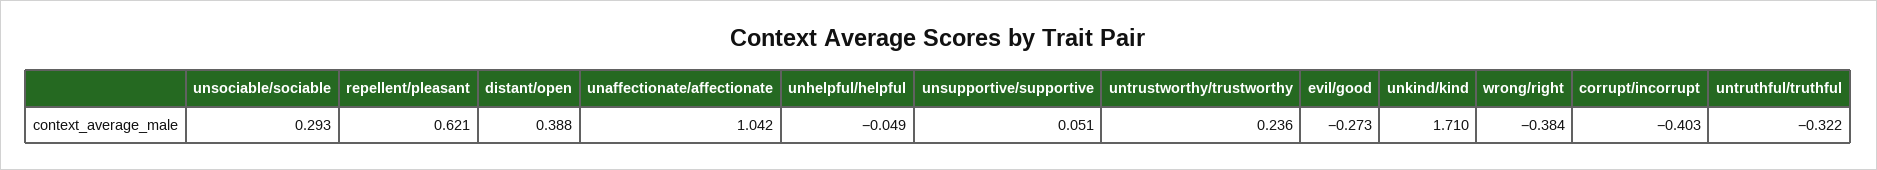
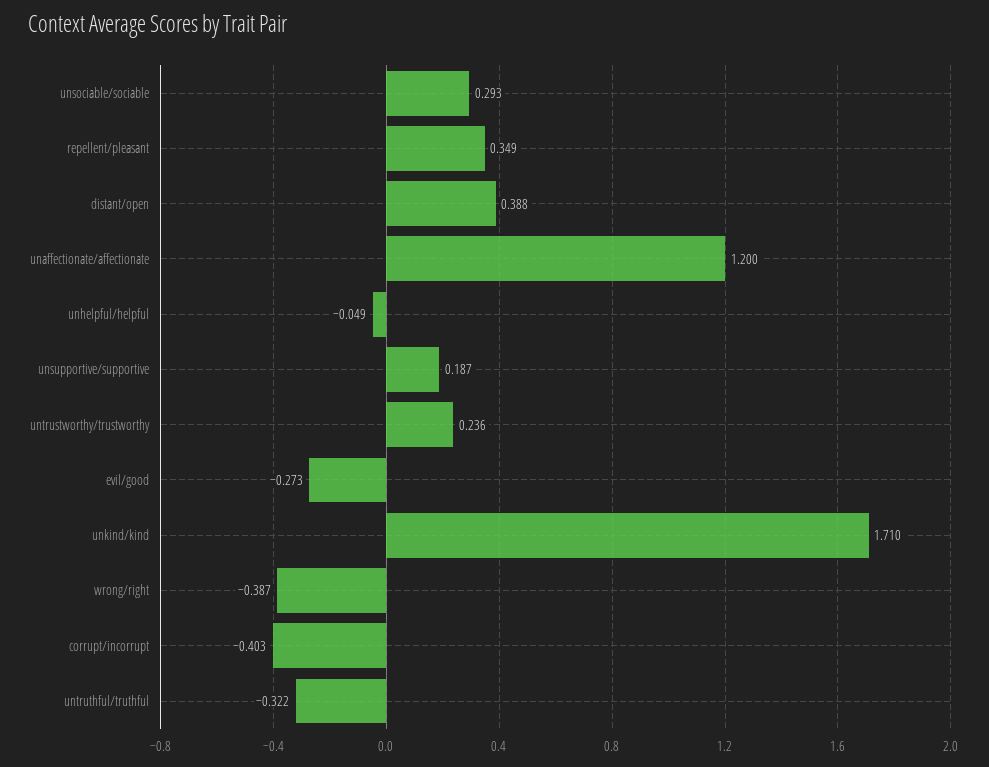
repellent/pleasant: 0.621 -> 0.349
unaffectionate/affectionate: 1.042 -> 1.2
unsupportive/supportive: 0.051 -> 0.187
wrong/right: -0.384 -> -0.387

